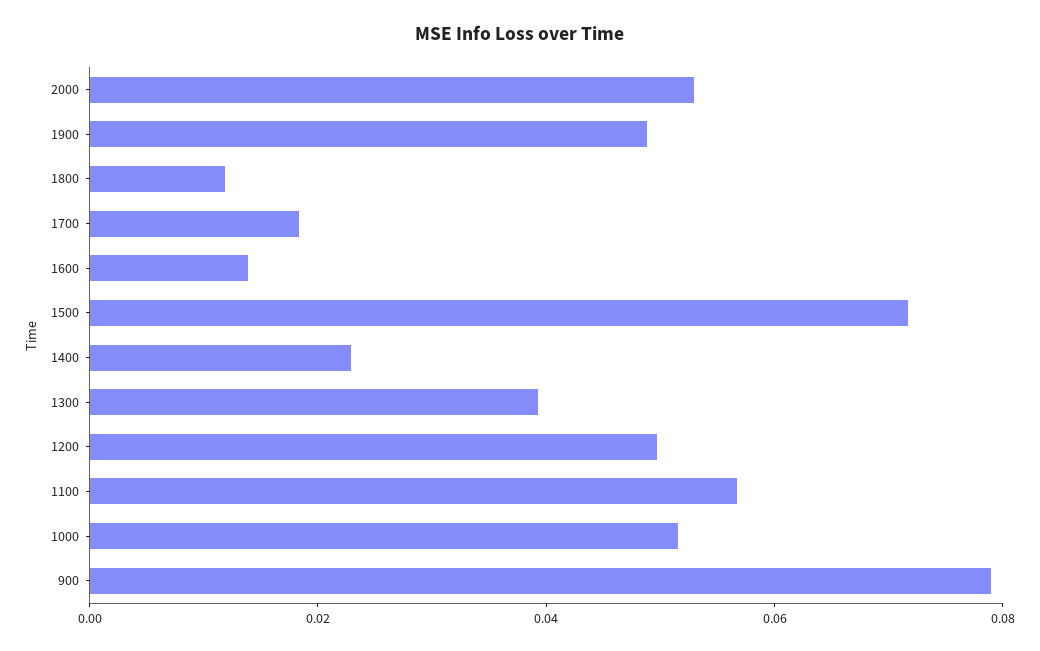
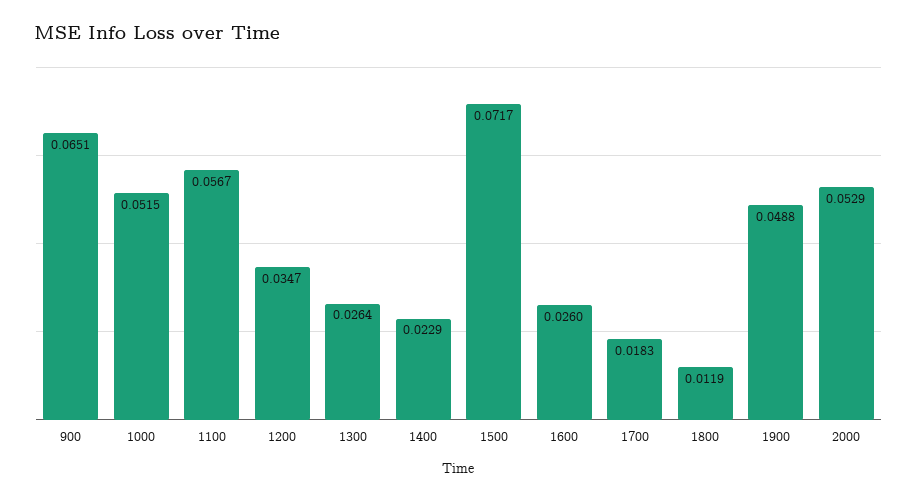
1600: 0.015 -> 0.026
1300: 0.04 -> 0.0264
1200: 0.05 -> 0.0347
900: 0.08 -> 0.0651

